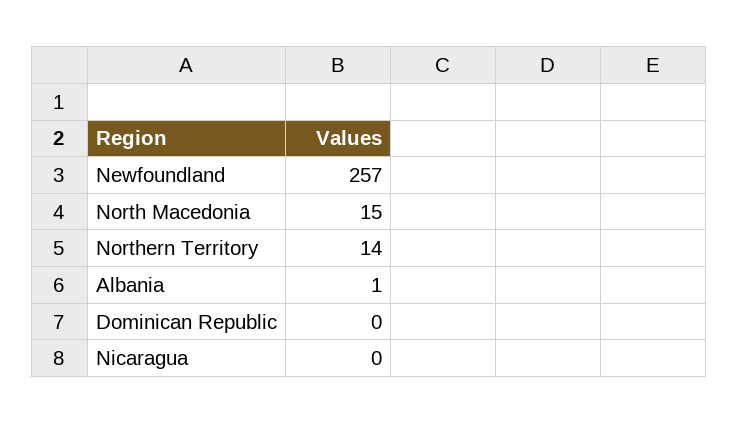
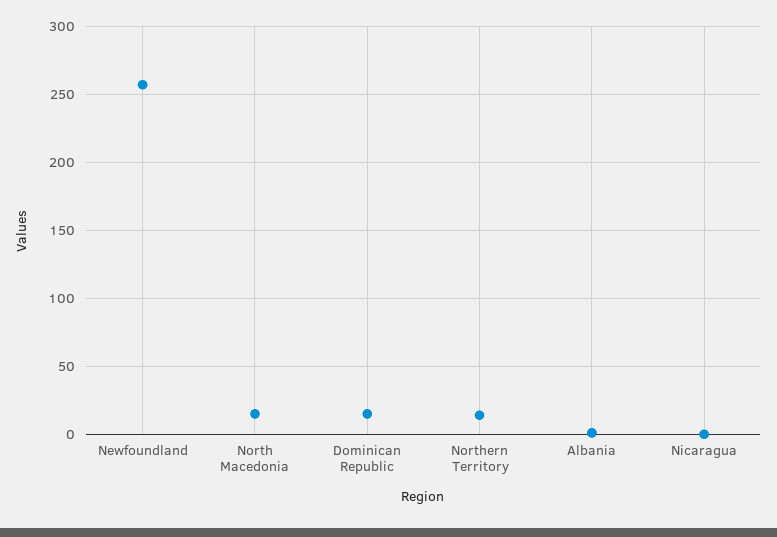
Dominican Republic: 0 -> 15

